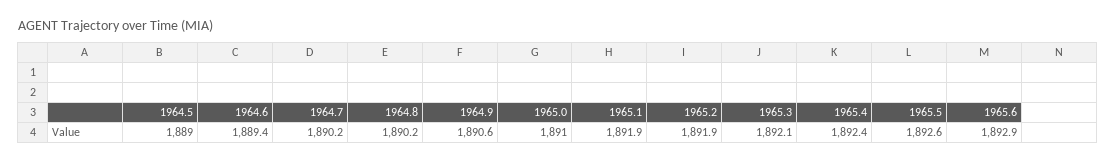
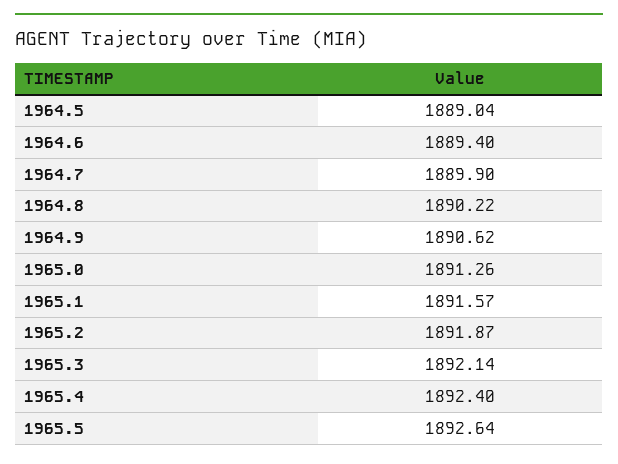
1964.7: 1890.2 -> 1889.9
1965.0: 1891 -> 1891.26
1965.1: 1891.9 -> 1891.57
1965.6: 1892.9 -> none

